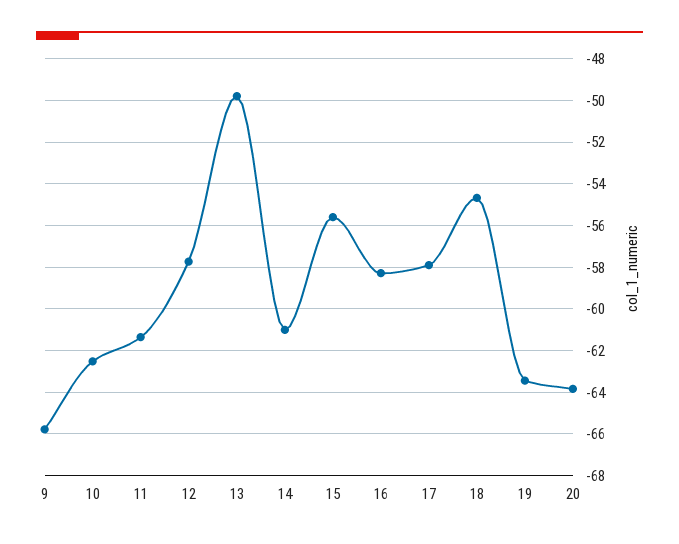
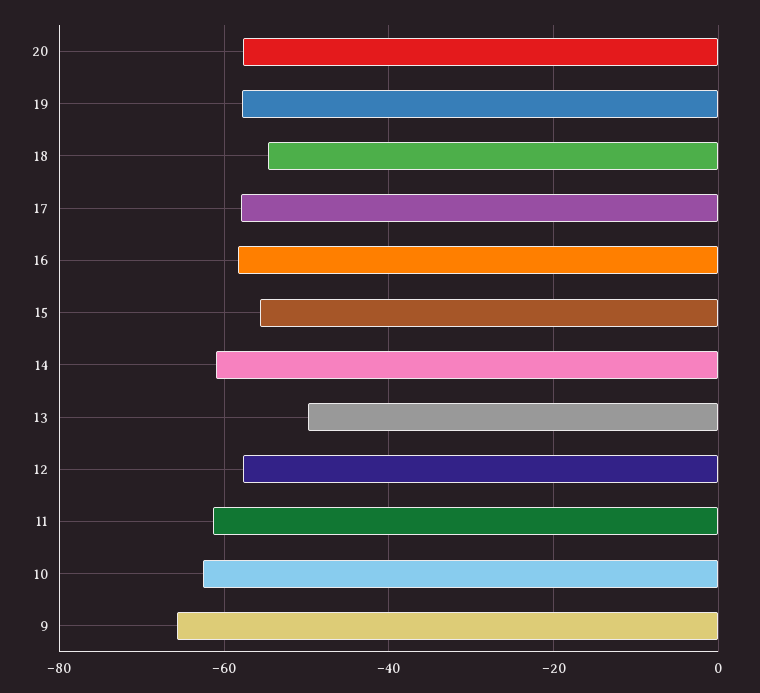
19: -63.5 -> -58
20: -64 -> -58

